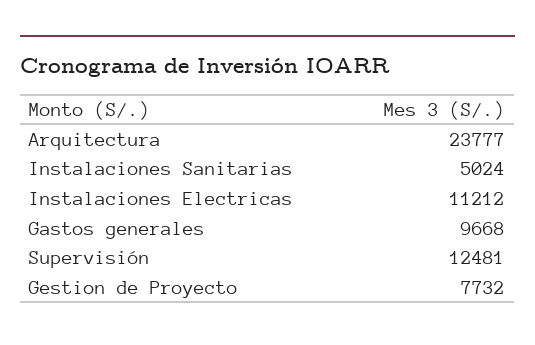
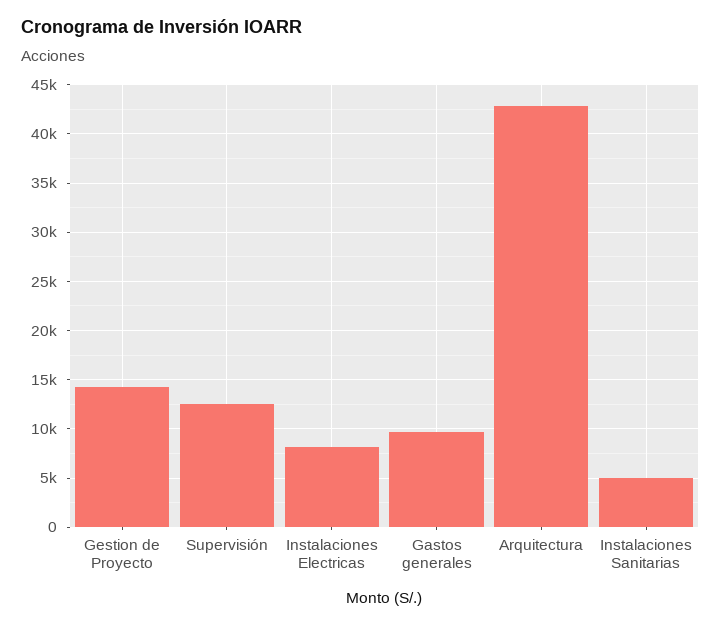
Arquitectura: 23777 -> 43000
Instalaciones Electricas: 11212 -> 8000
Gestion de Proyecto: 7732 -> 14000

